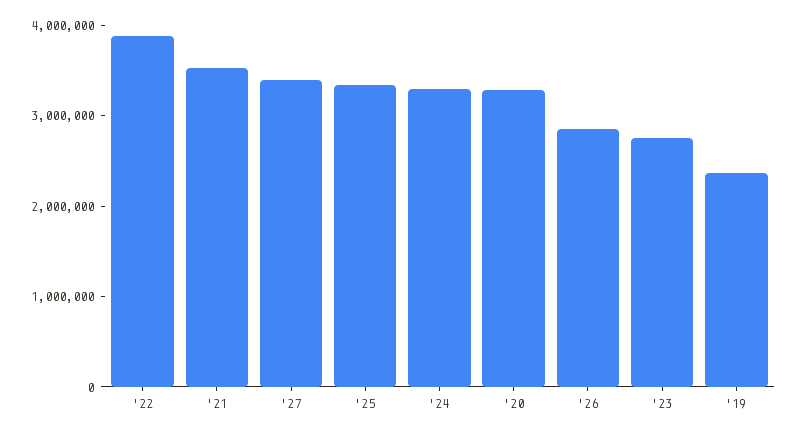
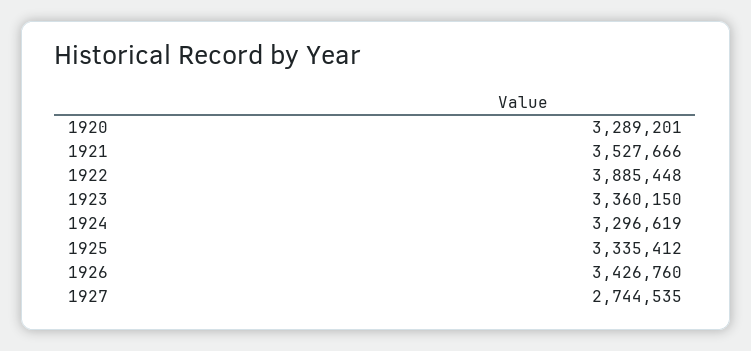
'27: 3400000 -> 2744535
'26: 2800000 -> 3426760
'23: 2800000 -> 3360150
'19: 2400000 -> none

